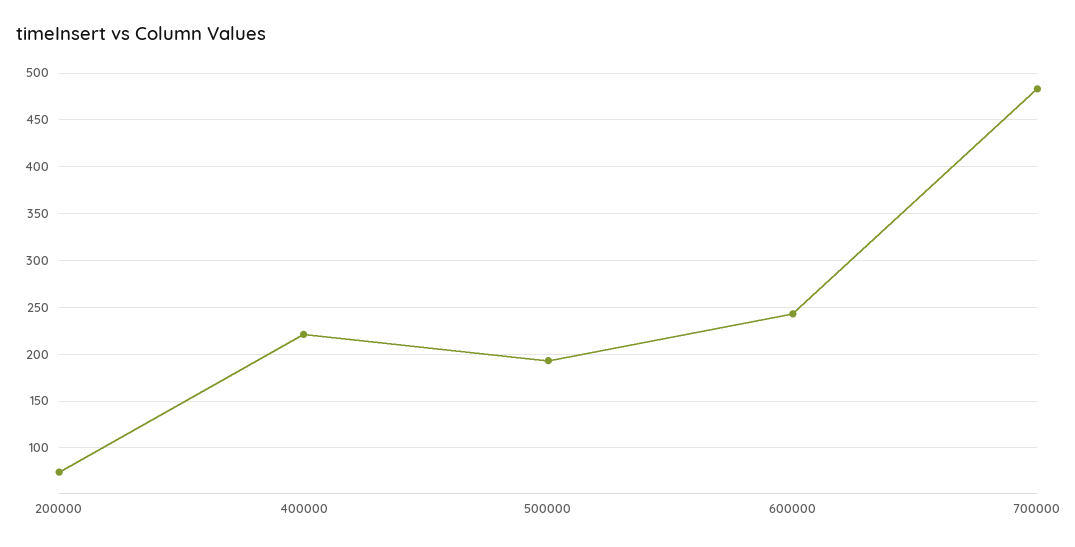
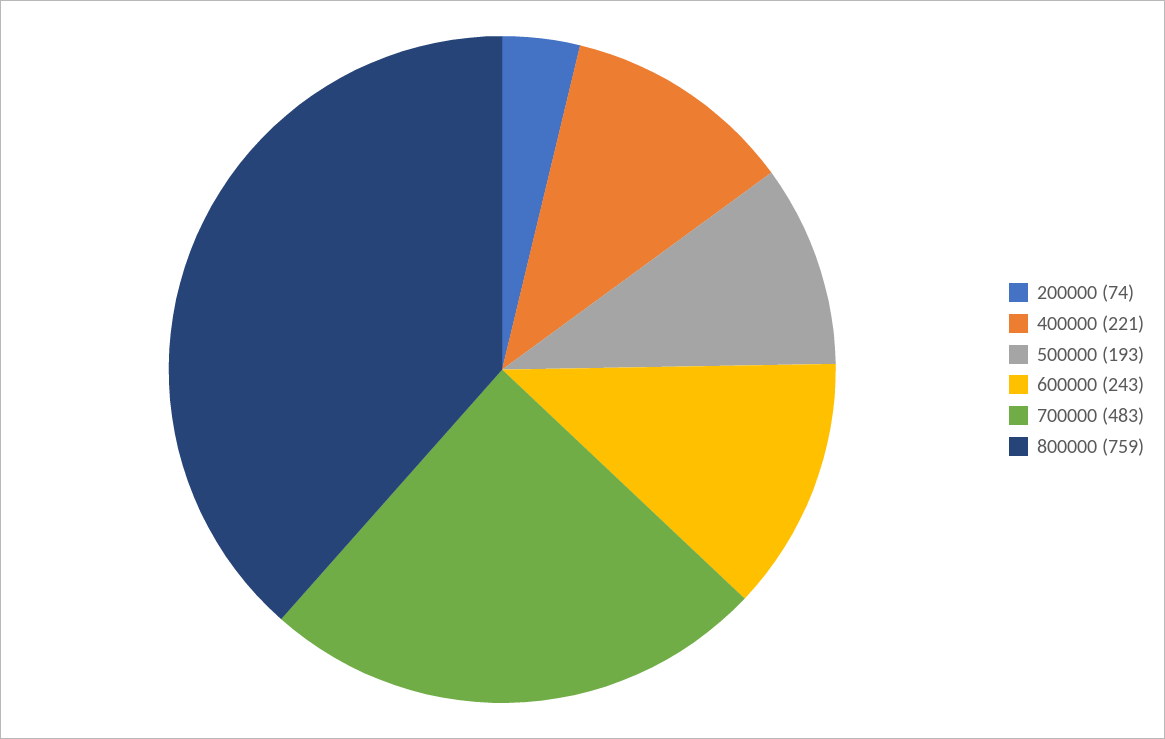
800000: none -> 759

